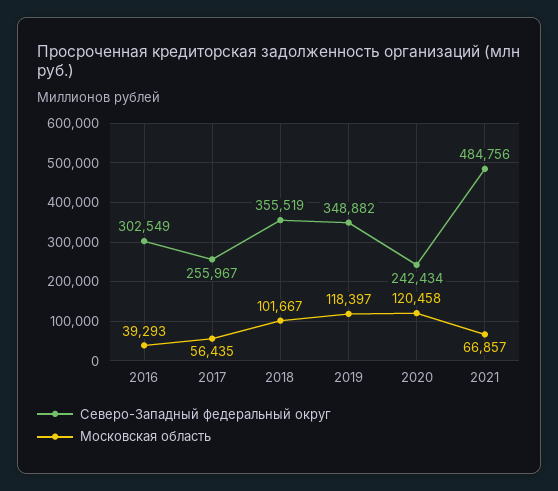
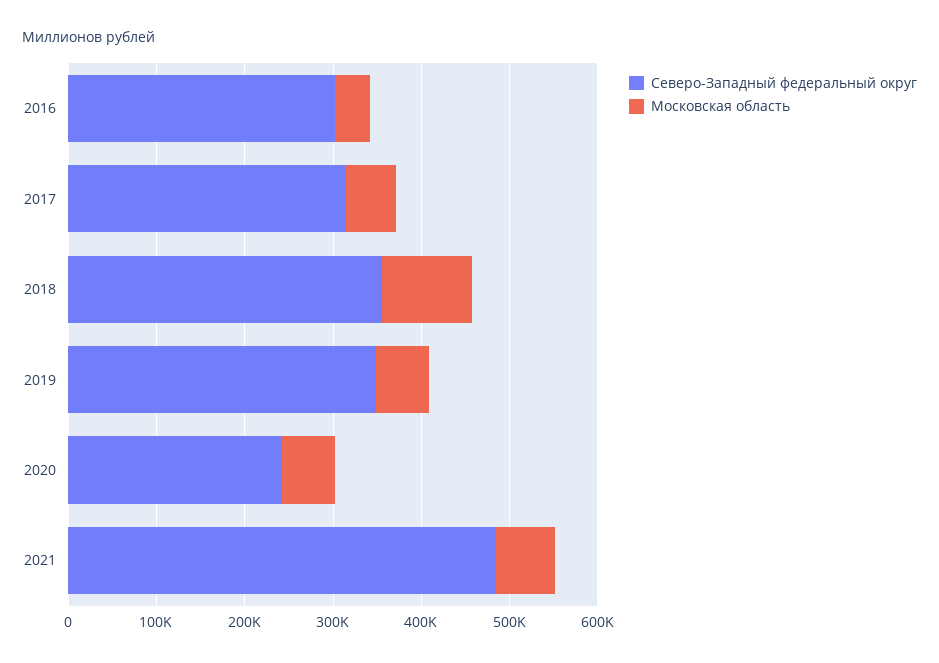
Северо-Западный федеральный округ, 2017: 255967 -> 320000
Московская область, 2019: 118397 -> 60000
Московская область, 2020: 120458 -> 60000

